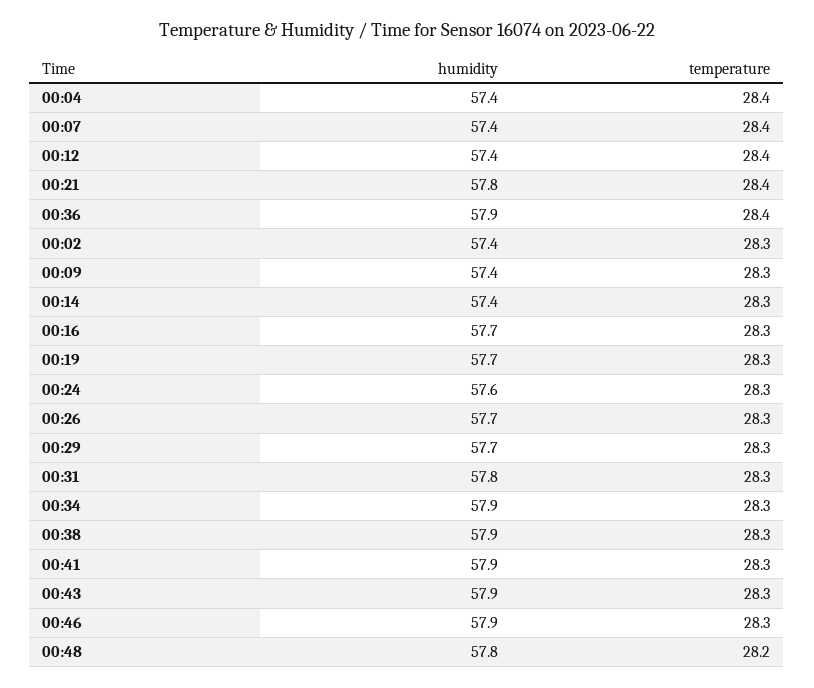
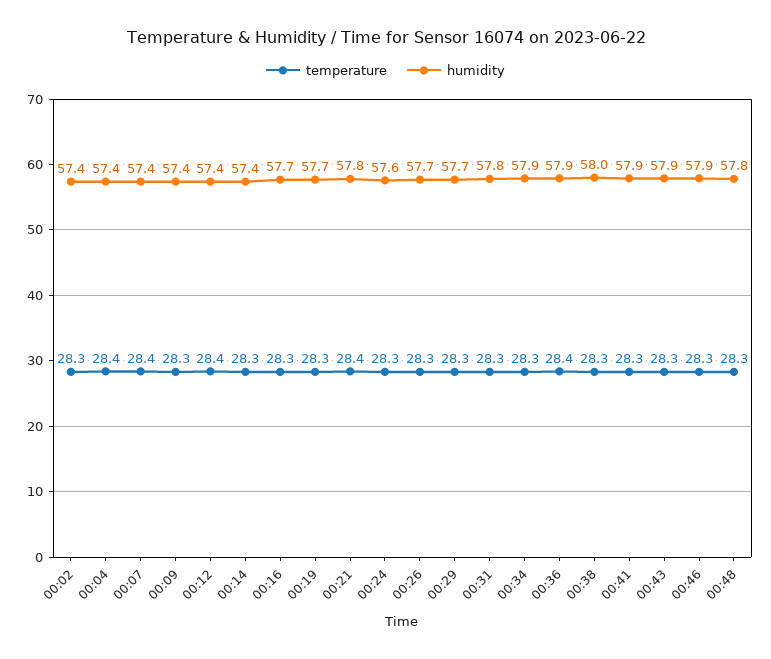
humidity, 00:38: 57.9 -> 58
temperature, 00:48: 28.2 -> 28.3

